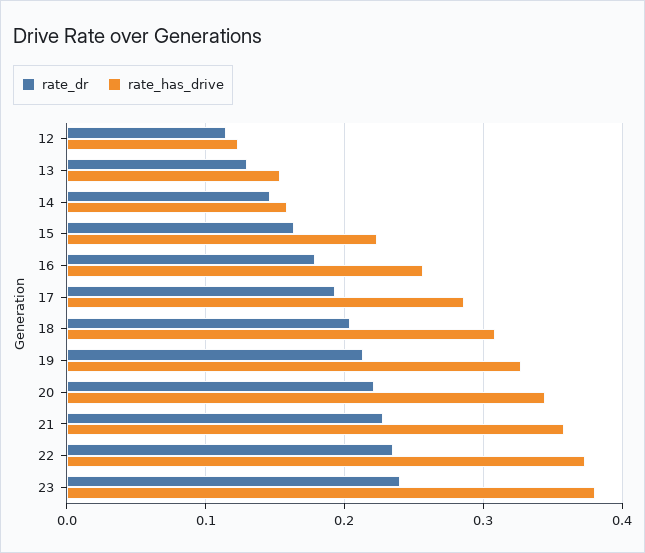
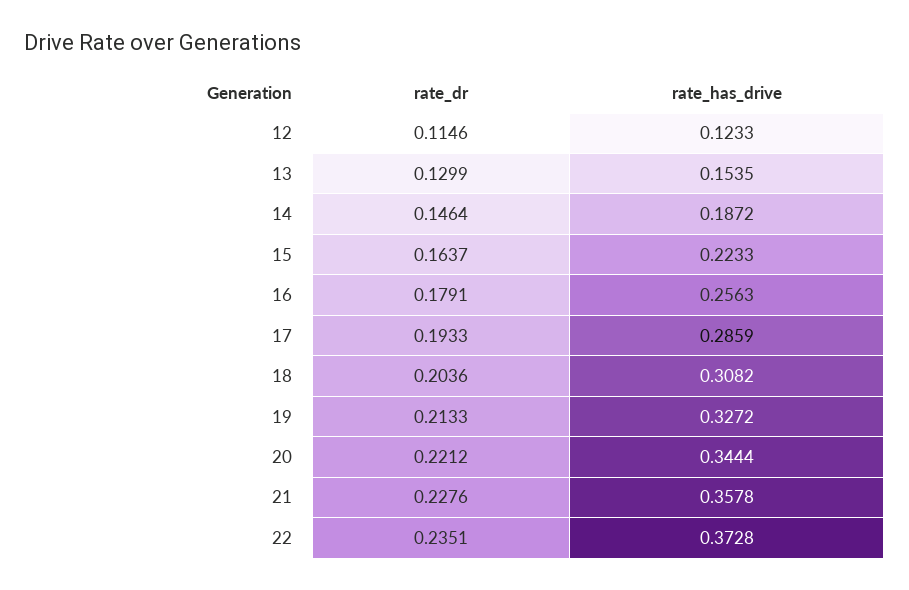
rate_has_drive, 14: 0.16 -> 0.1872
rate_dr, 23: 0.24 -> none
rate_has_drive, 23: 0.38 -> none

